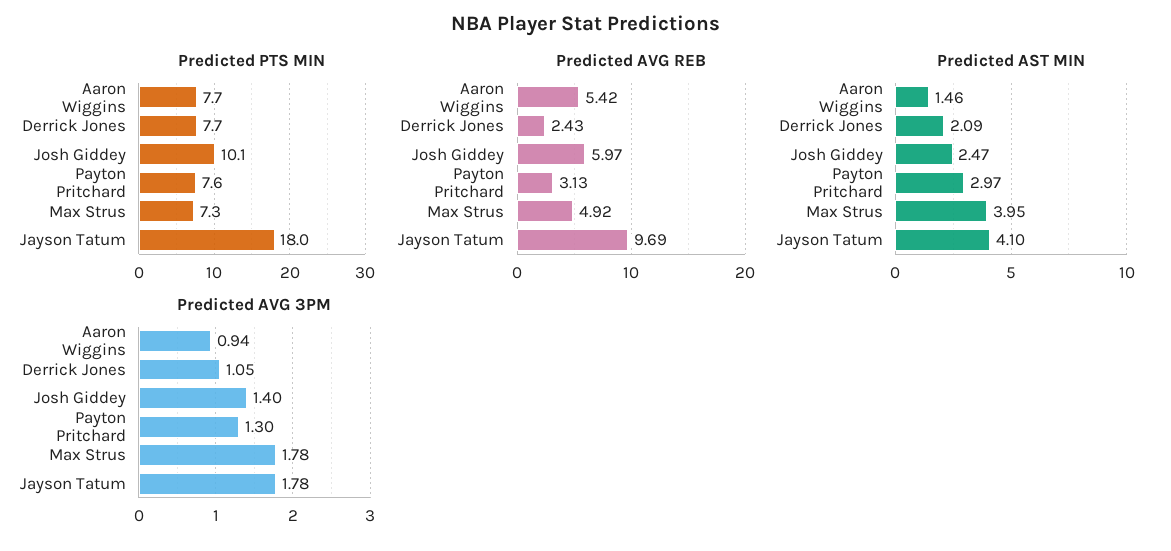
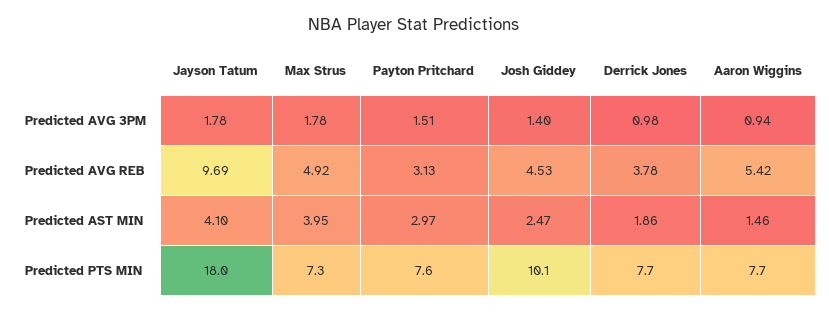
Predicted AVG REB, Derrick Jones: 2.43 -> 3.78
Predicted AVG REB, Josh Giddey: 5.97 -> 4.53
Predicted AST MIN, Derrick Jones: 2.09 -> 1.86
Predicted AVG 3PM, Derrick Jones: 1.05 -> 0.98
Predicted AVG 3PM, Payton Pritchard: 1.3 -> 1.51

